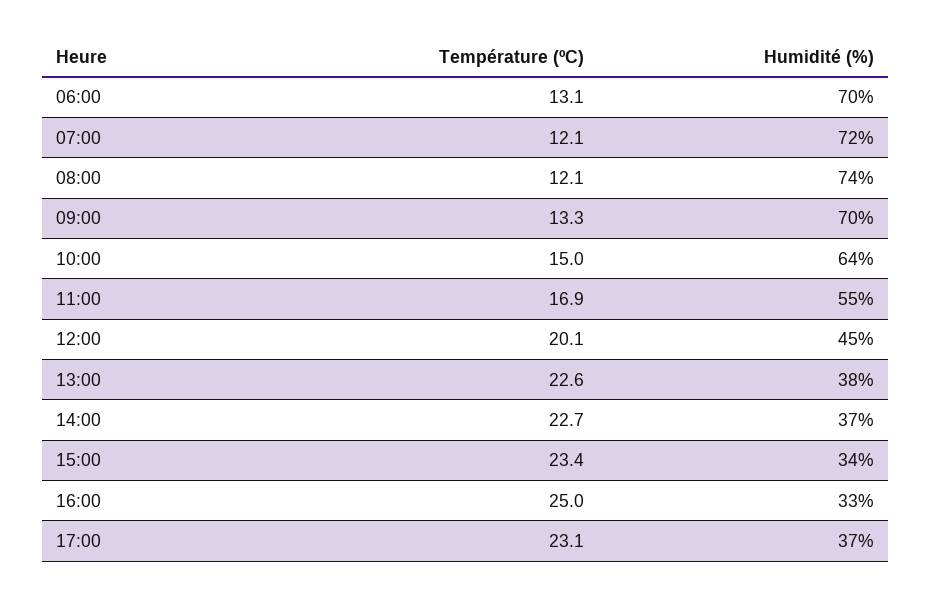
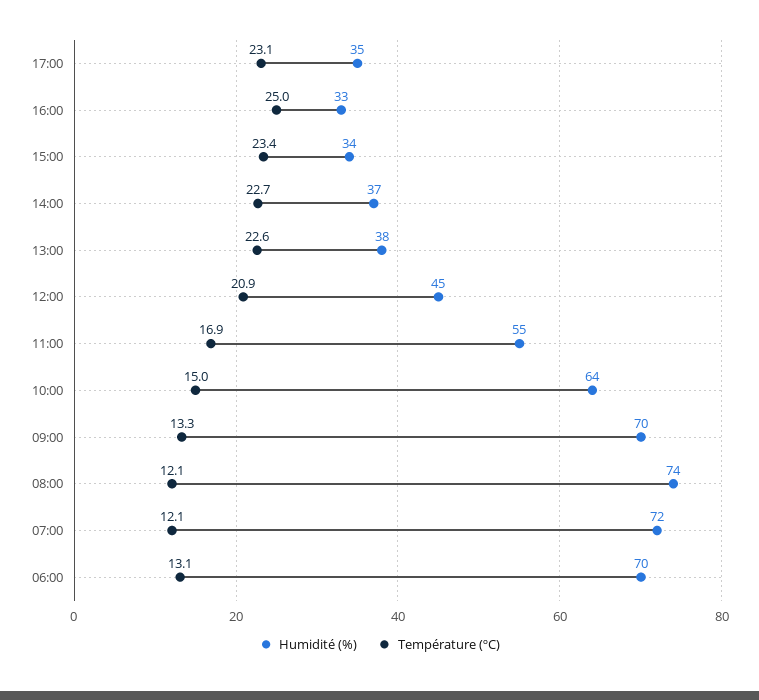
Température (ºC), 12:00: 20.1 -> 20.9
Humidité (%), 17:00: 37 -> 35

